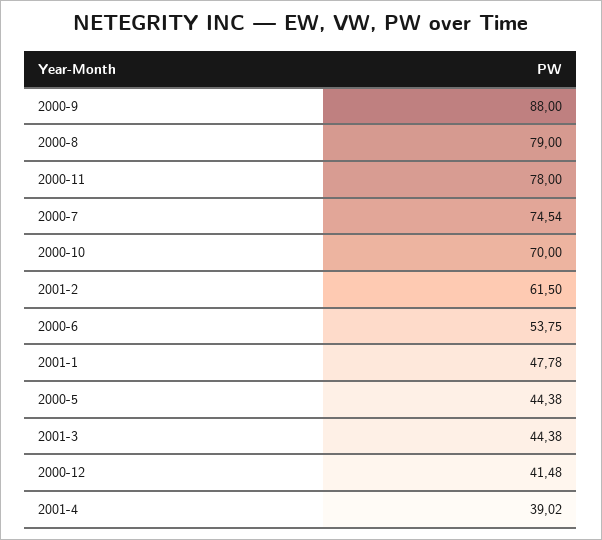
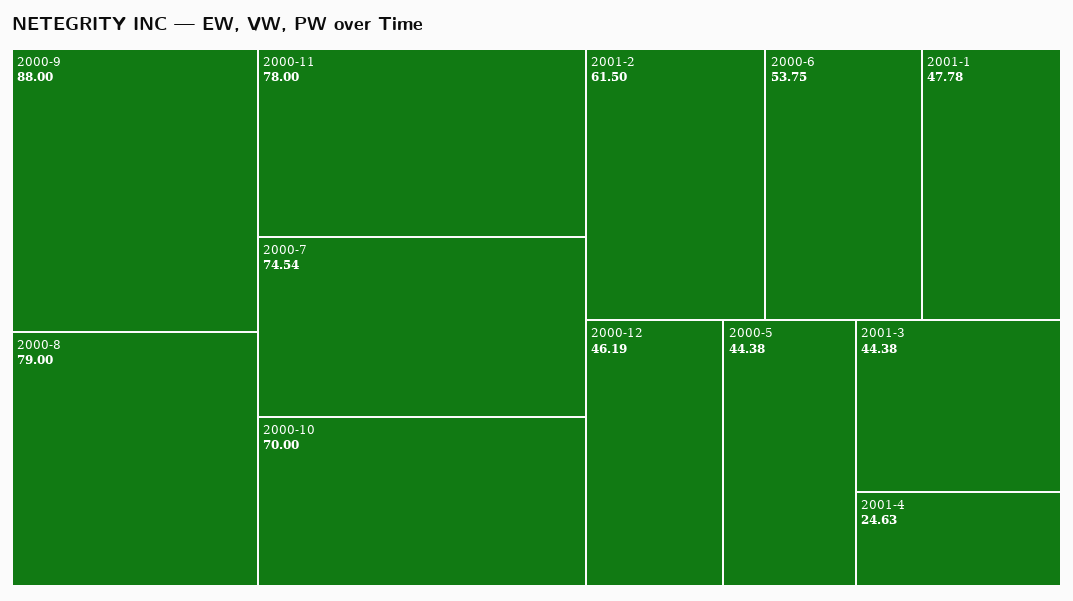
2000-12: 41.48 -> 46.19
2001-4: 39.02 -> 24.63

